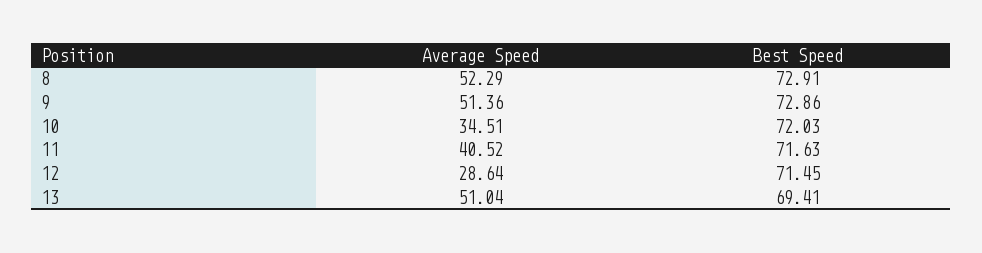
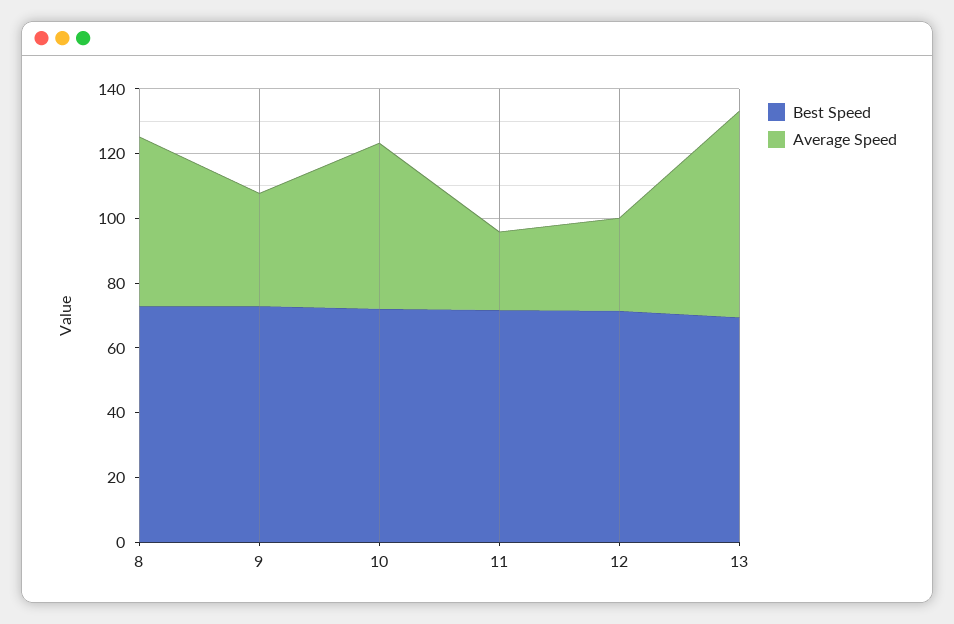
Average Speed, 9: 51.36 -> 35
Average Speed, 10: 34.51 -> 50
Average Speed, 11: 40.52 -> 25
Average Speed, 13: 51.04 -> 65

